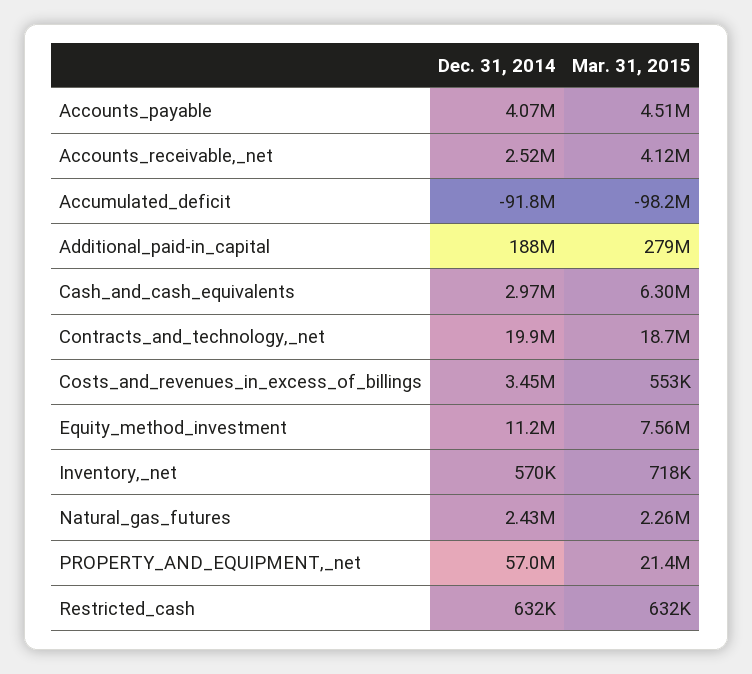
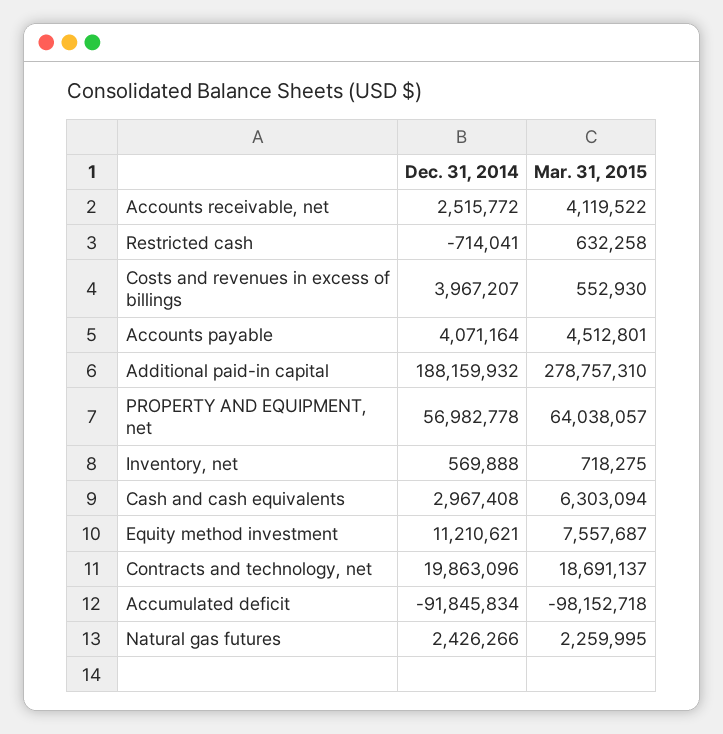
Dec. 31, 2014, Costs_and_revenues_in_excess_of_billings: 3450000 -> 3967207
Mar. 31, 2015, PROPERTY_AND_EQUIPMENT,_net: 21400000 -> 64038057
Dec. 31, 2014, Restricted_cash: 632000 -> -714041

